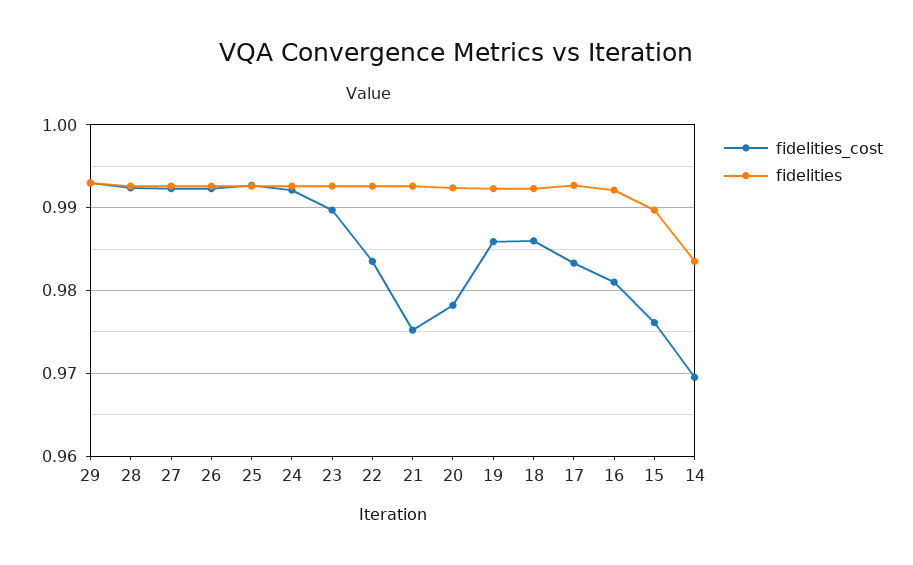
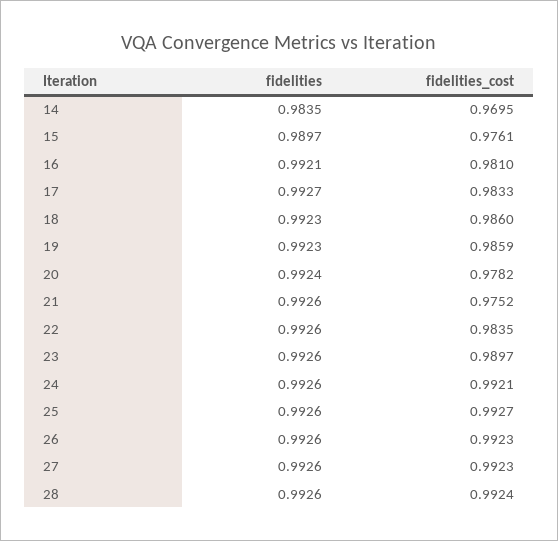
fidelities_cost, 29: 0.993 -> none
fidelities, 29: 0.993 -> none

